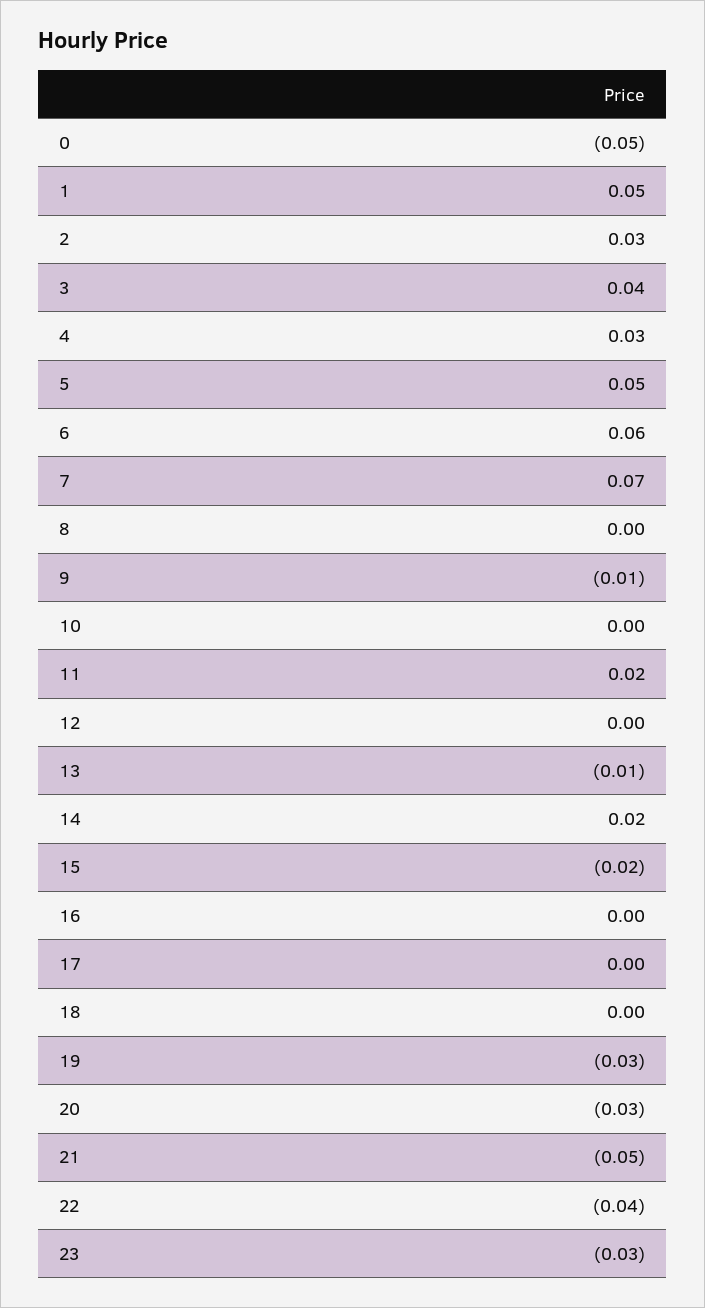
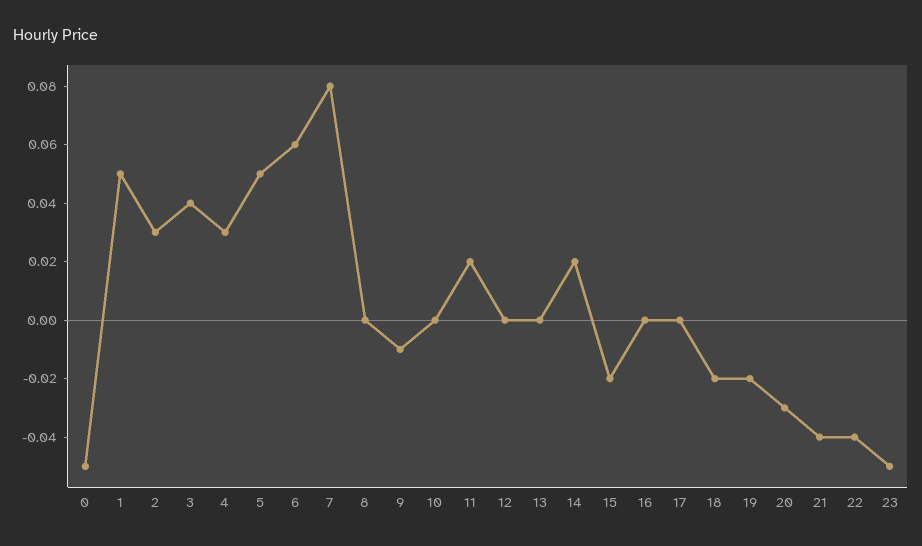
7: 0.07 -> 0.08
13: -0.01 -> 0
18: 0 -> -0.02
19: -0.03 -> -0.02
21: -0.05 -> -0.04
23: -0.03 -> -0.05

